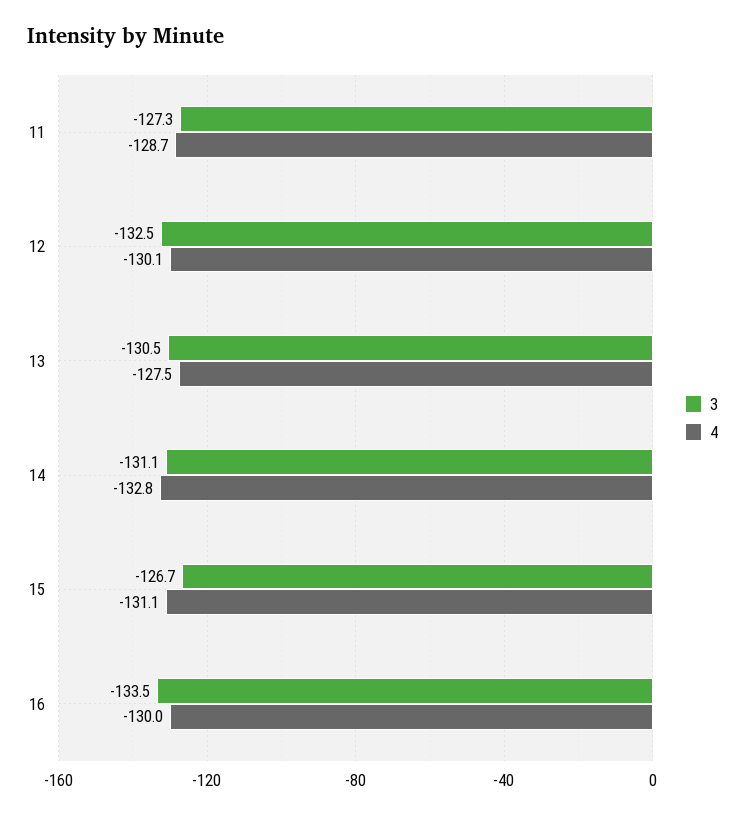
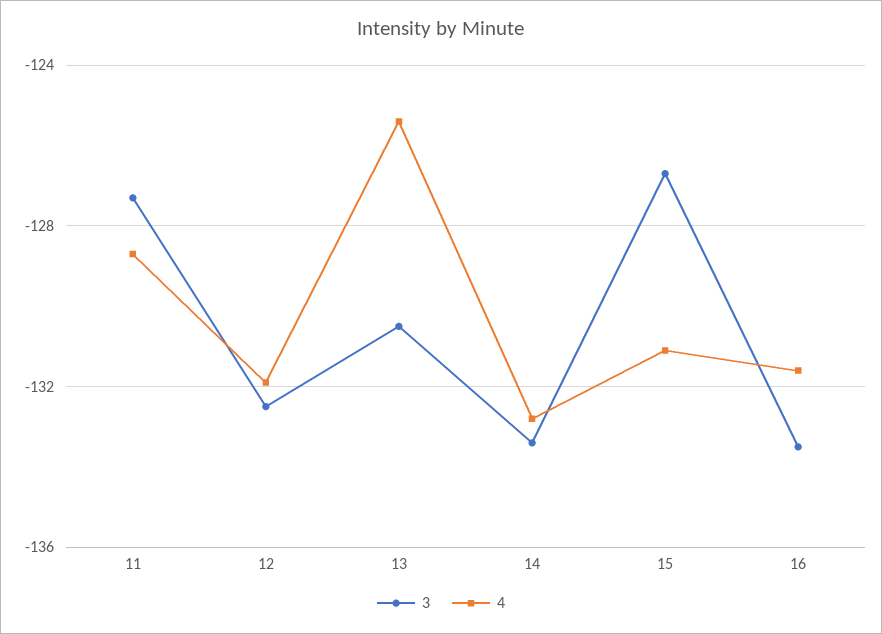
4, 12: -130.1 -> -132
4, 13: -127.5 -> -125.5
3, 14: -131.1 -> -133.5
4, 16: -130 -> -131.5

